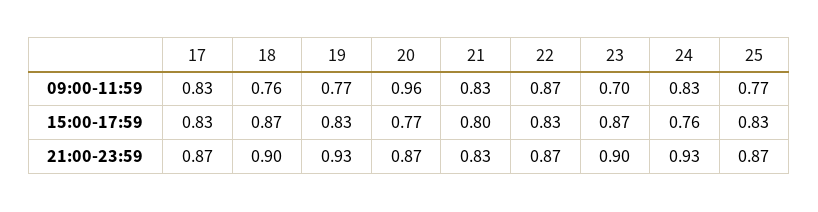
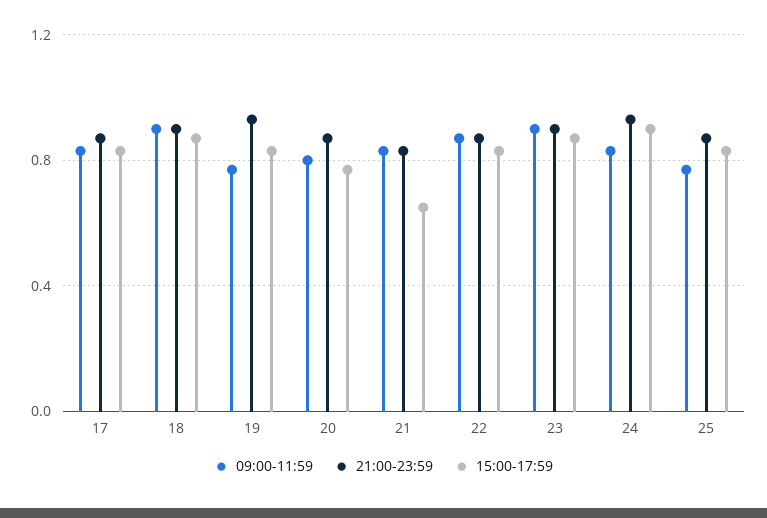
09:00-11:59, 18: 0.76 -> 0.9
09:00-11:59, 20: 0.96 -> 0.8
09:00-11:59, 23: 0.7 -> 0.9
15:00-17:59, 21: 0.8 -> 0.65
15:00-17:59, 24: 0.76 -> 0.9

